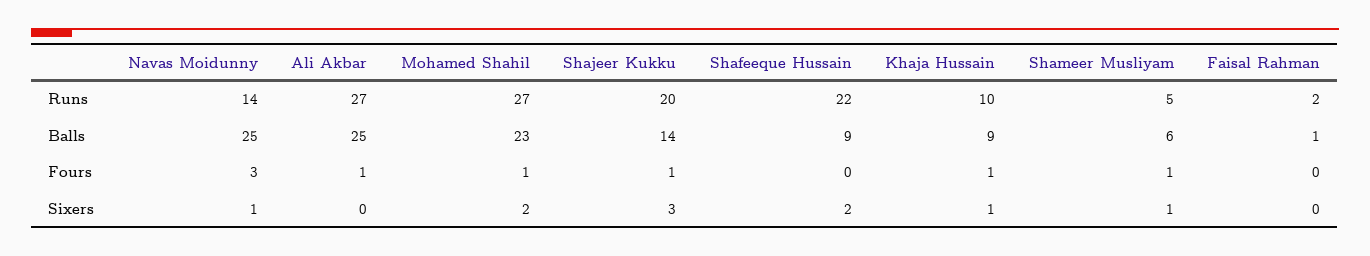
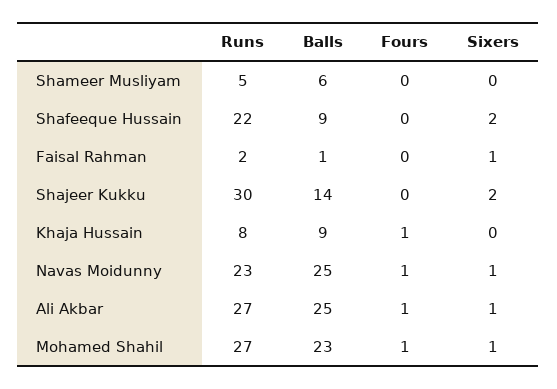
Navas Moidunny, Runs: 14 -> 23
Shajeer Kukku, Runs: 20 -> 30
Khaja Hussain, Runs: 10 -> 8
Navas Moidunny, Fours: 3 -> 1
Shajeer Kukku, Fours: 1 -> 0
Shameer Musliyam, Fours: 1 -> 0
Ali Akbar, Sixers: 0 -> 1
Mohamed Shahil, Sixers: 2 -> 1
Shajeer Kukku, Sixers: 3 -> 2
Khaja Hussain, Sixers: 1 -> 0
Shameer Musliyam, Sixers: 1 -> 0
Faisal Rahman, Sixers: 0 -> 1

